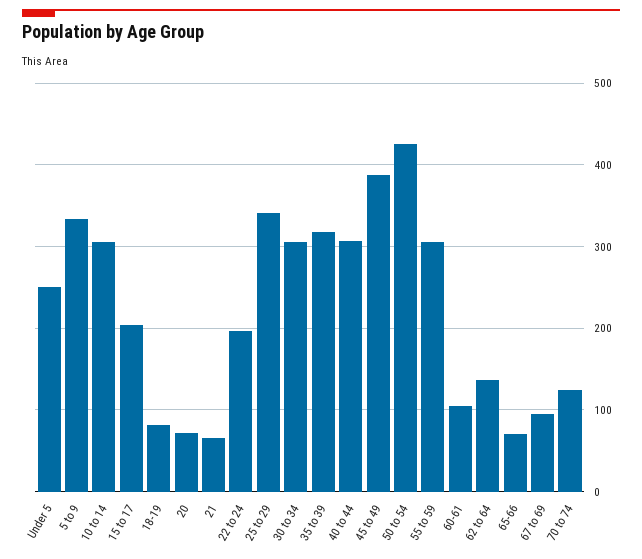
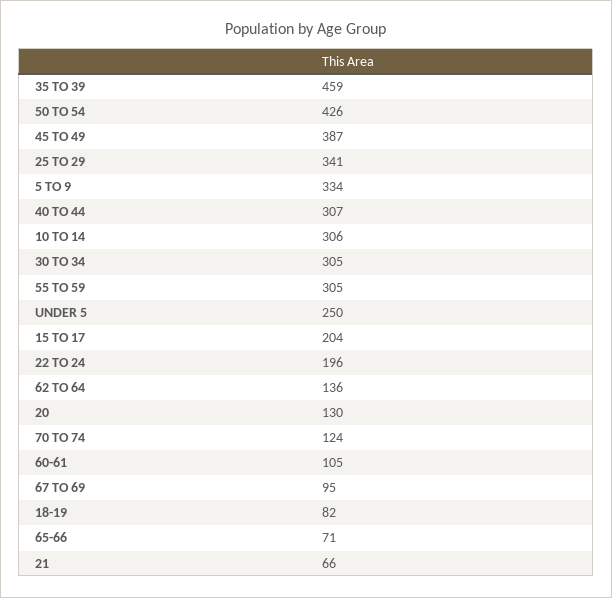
20: 70 -> 130
35 to 39: 320 -> 459

